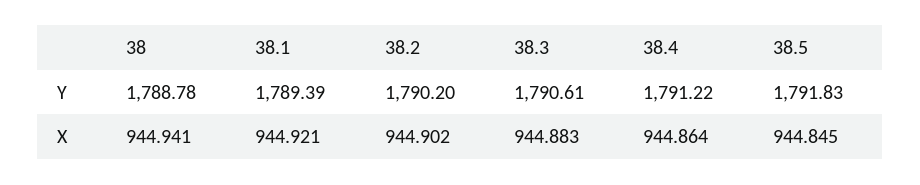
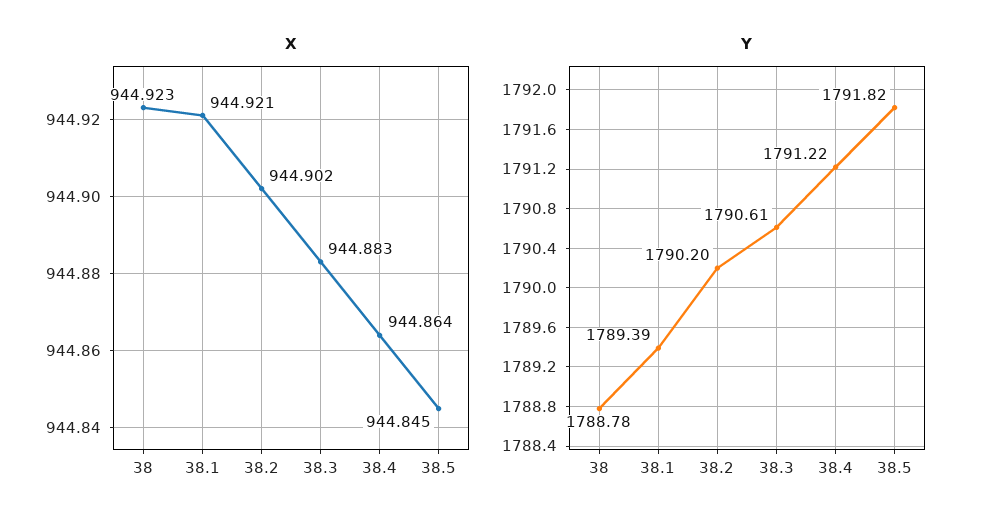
Y, 38.5: 1791.83 -> 1791.82
X, 38: 944.941 -> 944.923

